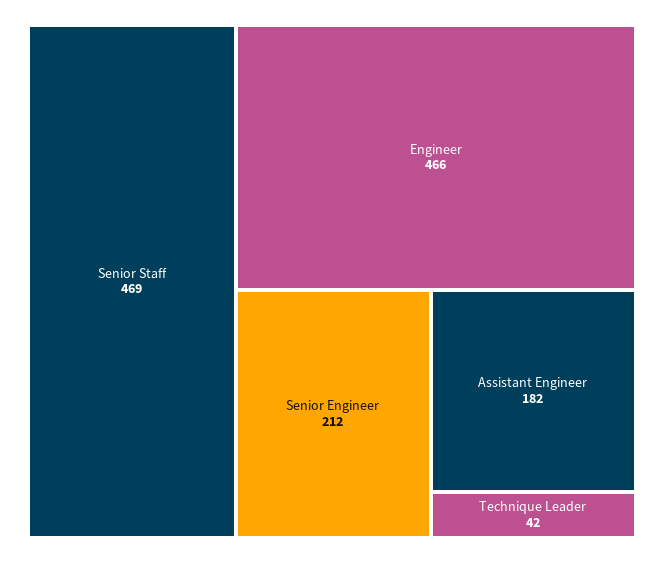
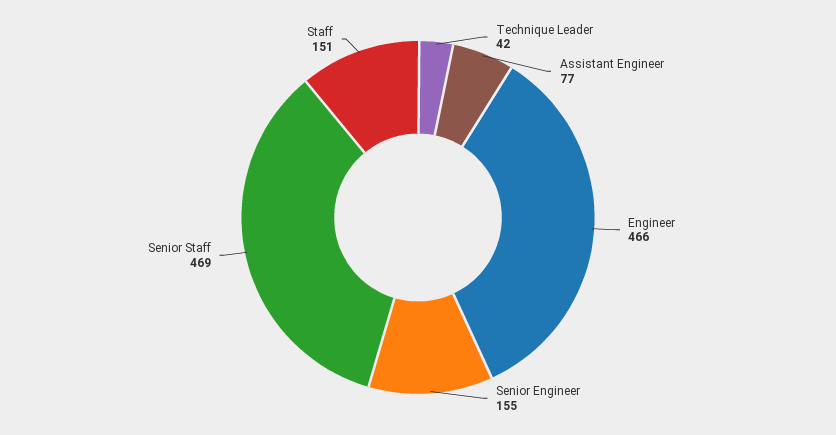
Senior Engineer: 212 -> 155
Assistant Engineer: 182 -> 77
Staff: none -> 151

